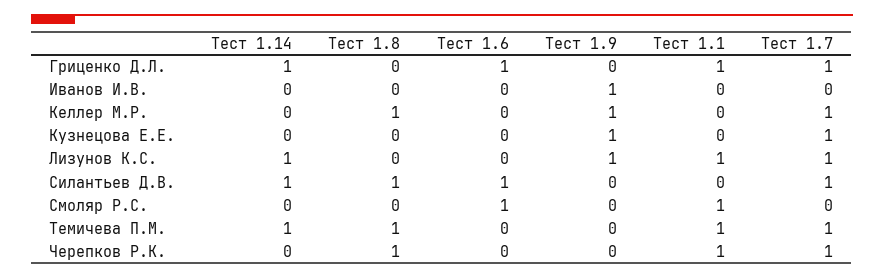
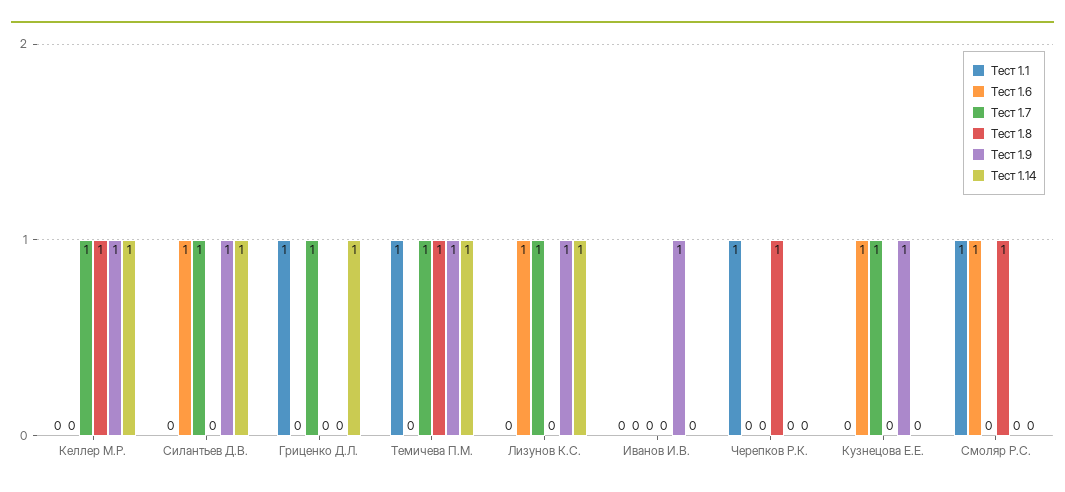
Тест 1.6, Гриценко Д.Л.: 1 -> 0
Тест 1.14, Келлер М.Р.: 0 -> 1
Тест 1.6, Кузнецова Е.Е.: 0 -> 1
Тест 1.6, Лизунов К.С.: 0 -> 1
Тест 1.1, Лизунов К.С.: 1 -> 0
Тест 1.8, Силантьев Д.В.: 1 -> 0
Тест 1.9, Силантьев Д.В.: 0 -> 1
Тест 1.8, Смоляр Р.С.: 0 -> 1
Тест 1.9, Темичева П.М.: 0 -> 1
Тест 1.7, Черепков Р.К.: 1 -> 0

